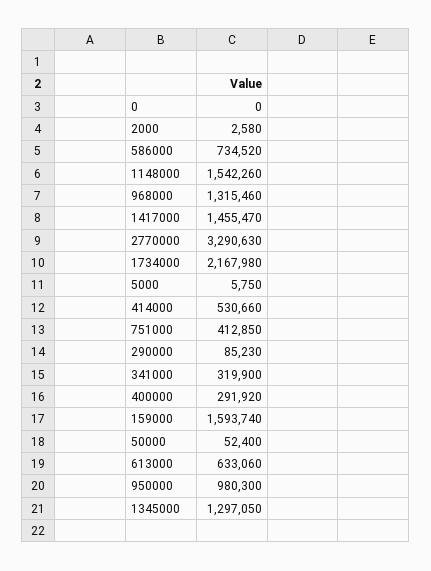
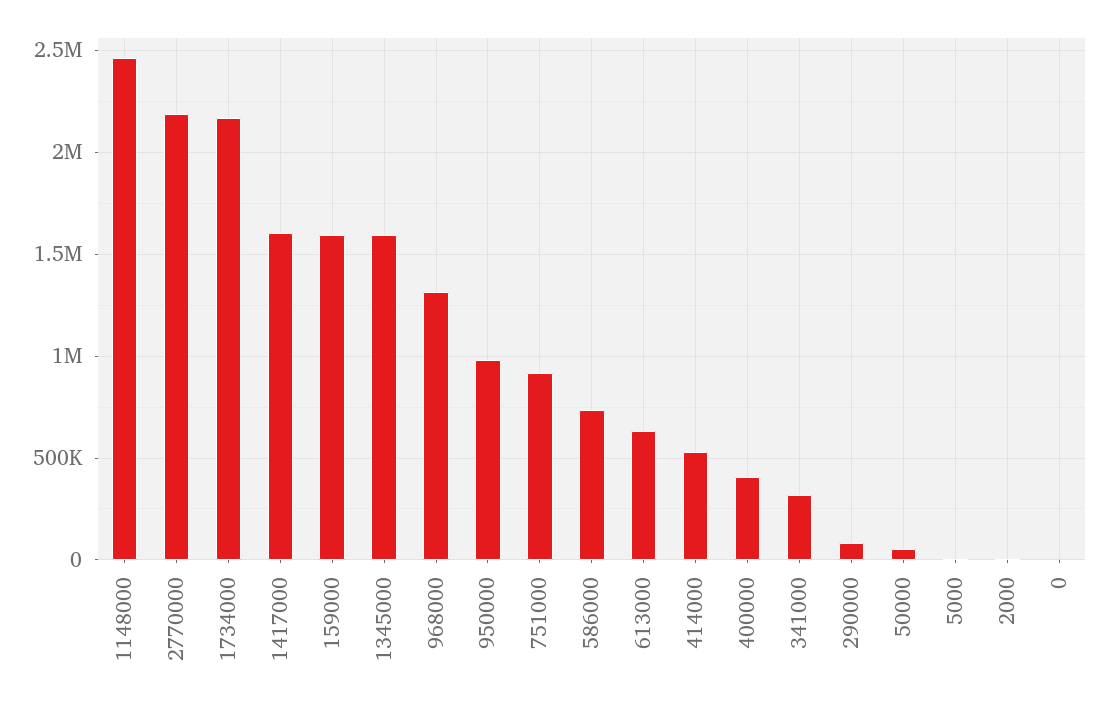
1148000: 1542260 -> 2450000
1417000: 1455470 -> 1600000
2770000: 3290630 -> 2200000
751000: 412850 -> 900000
400000: 291920 -> 400000
1345000: 1297050 -> 1600000

